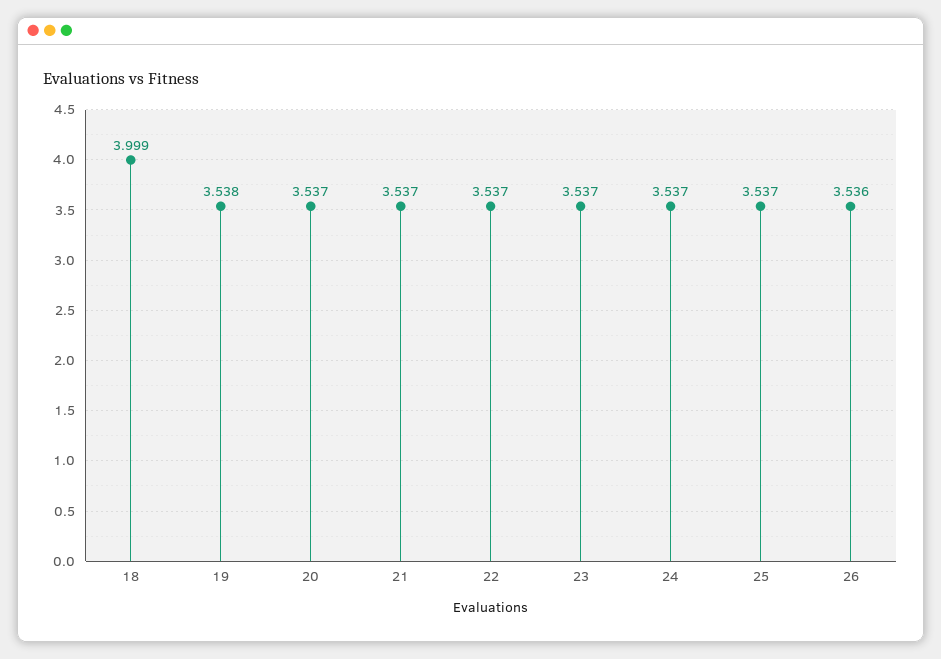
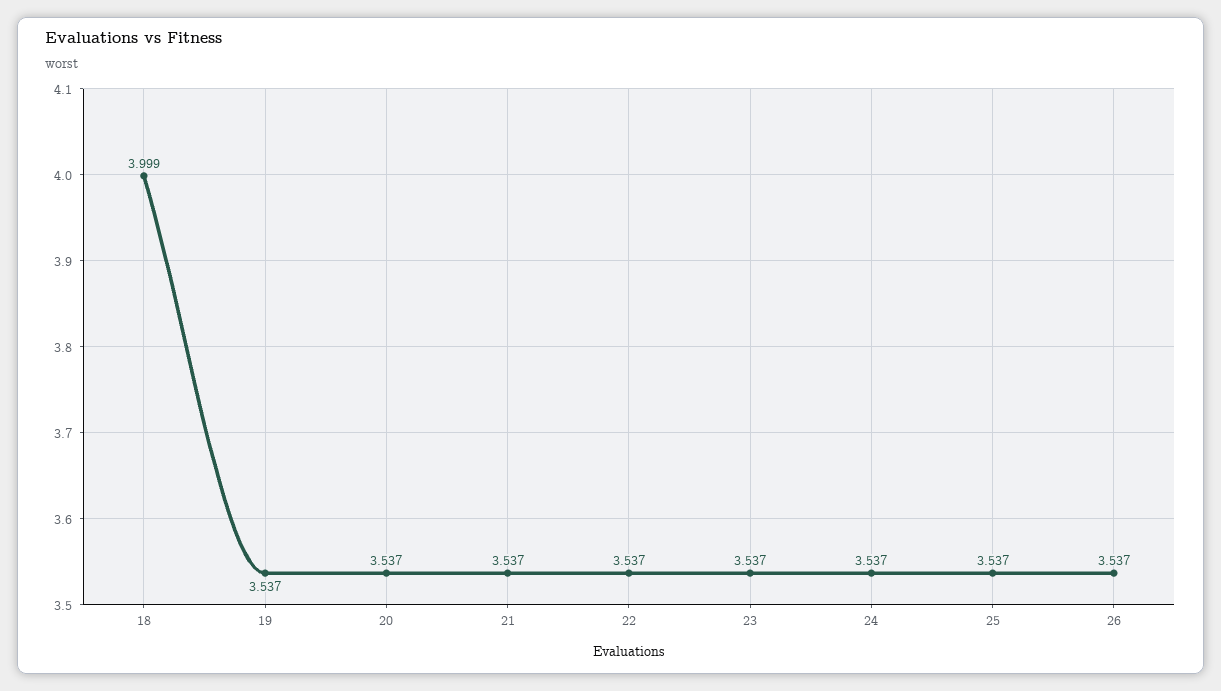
19: 3.538 -> 3.537
26: 3.536 -> 3.537

